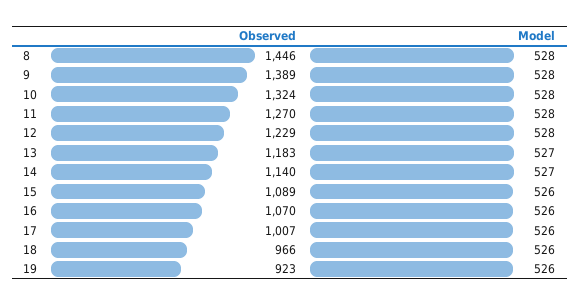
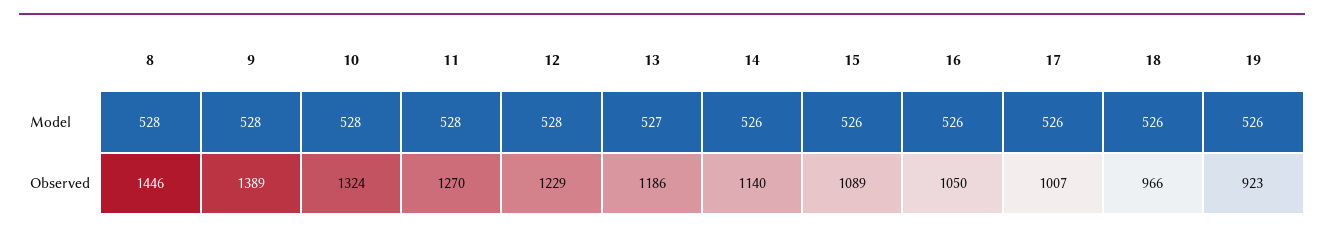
Observed, 13: 1183 -> 1186
Model, 14: 527 -> 526
Observed, 16: 1070 -> 1050

